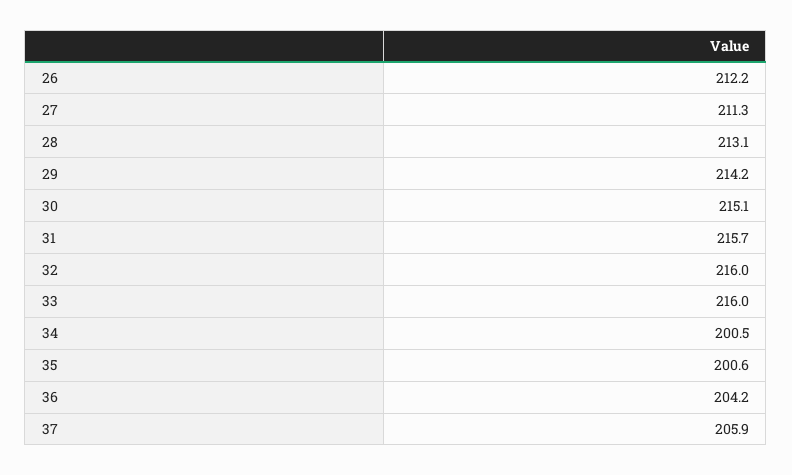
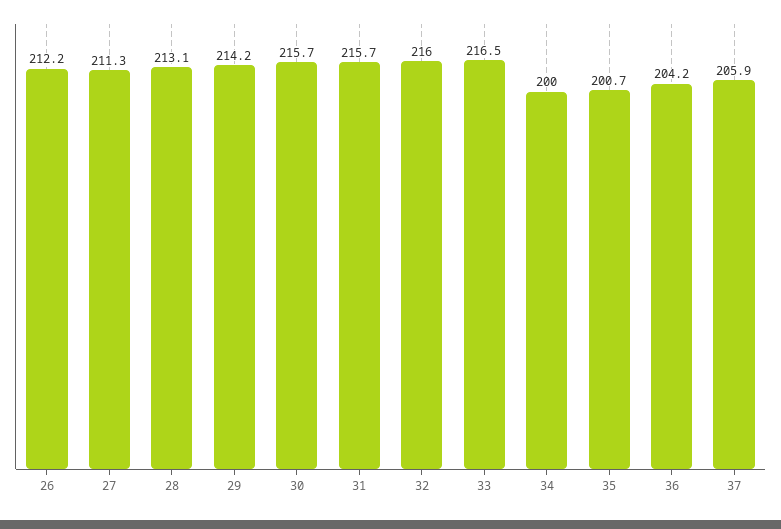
30: 215.1 -> 215.7
33: 216 -> 216.5
34: 200.5 -> 200
35: 200.6 -> 200.7

